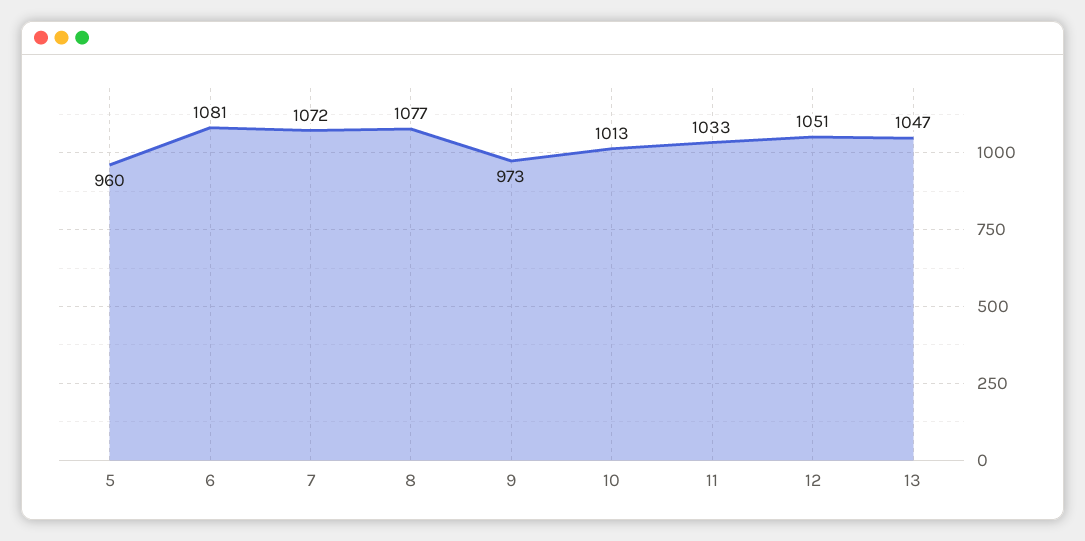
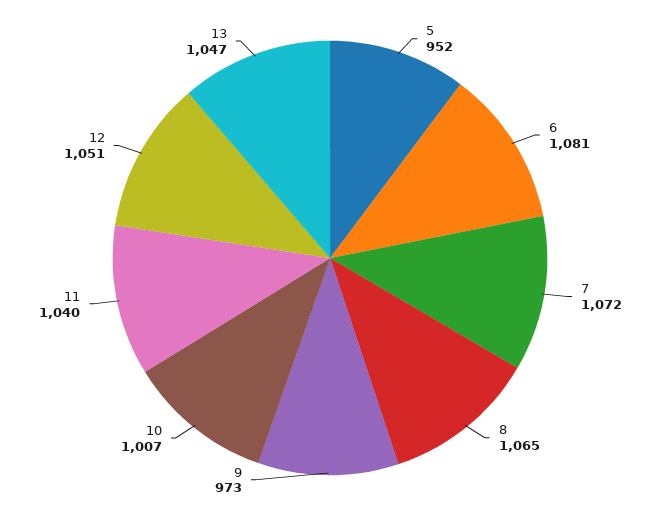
5: 960 -> 952
8: 1077 -> 1065
10: 1013 -> 1007
11: 1033 -> 1040

